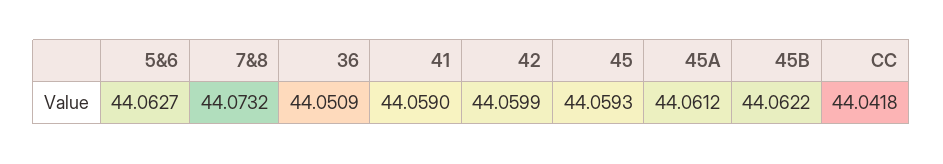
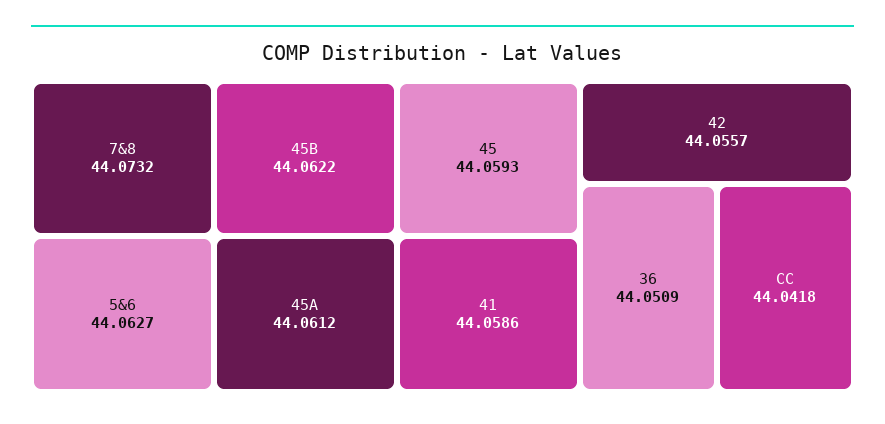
41: 44.059 -> 44.0586
42: 44.0599 -> 44.0557

